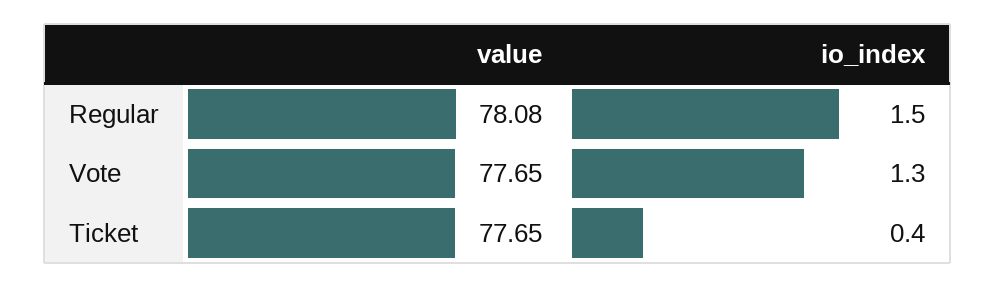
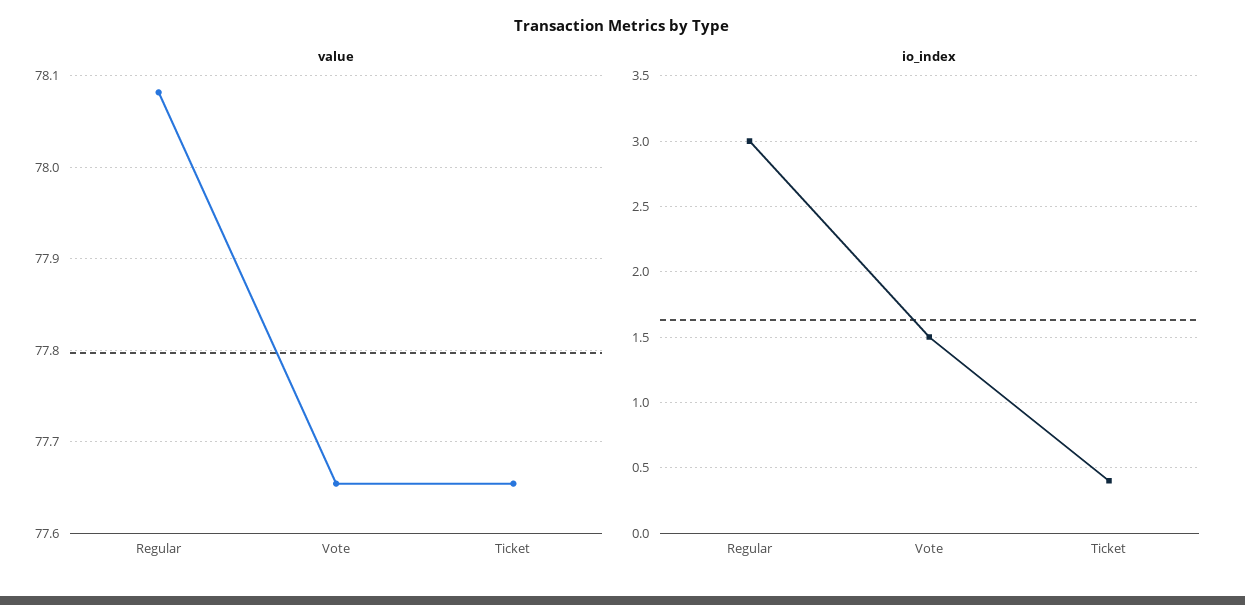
io_index, Regular: 1.5 -> 3
io_index, Vote: 1.3 -> 1.5

